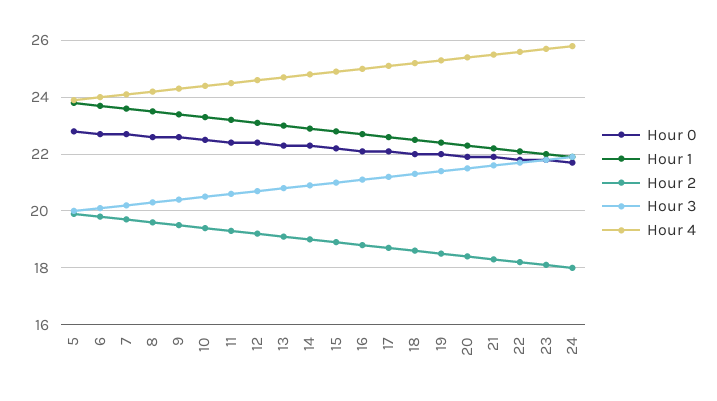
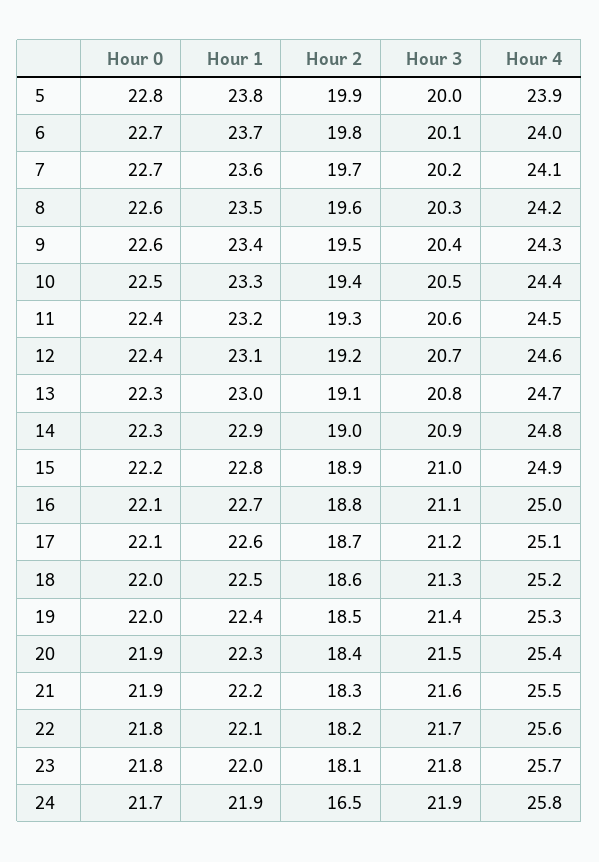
Hour 2, 24: 18 -> 16.5

